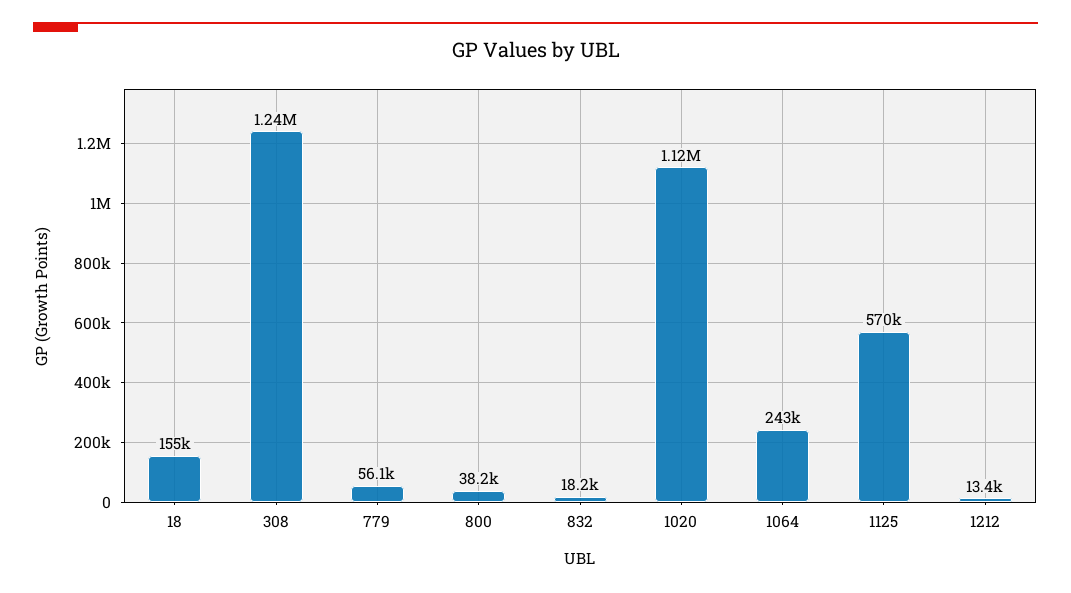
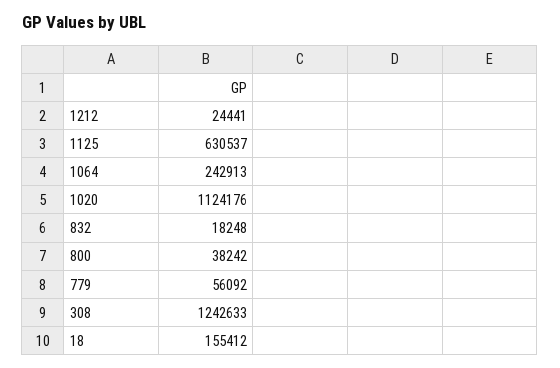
1125: 570000 -> 630537
1212: 13400 -> 24441

